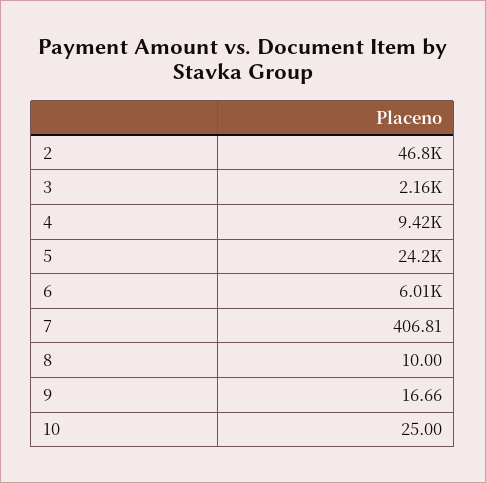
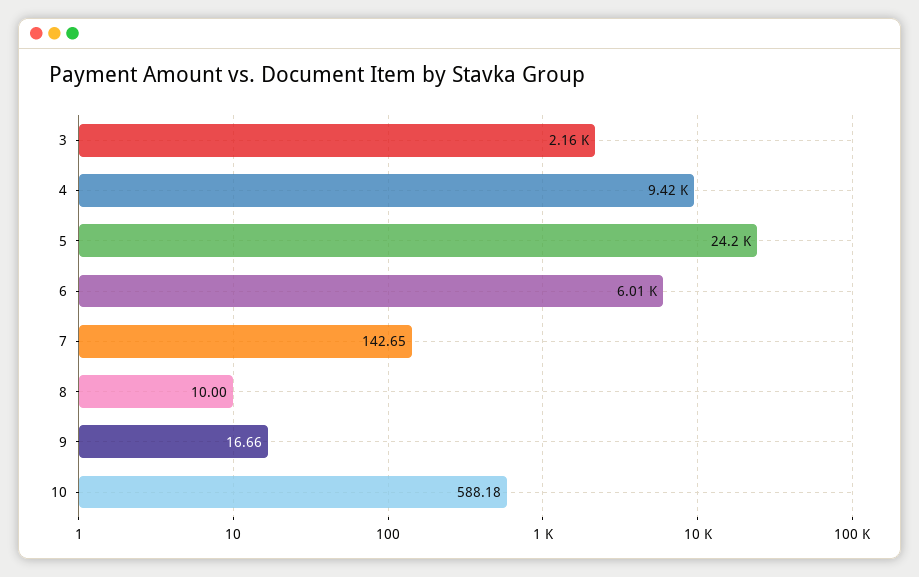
2: 46800 -> none
7: 406.81 -> 142.65
10: 25 -> 588.18

